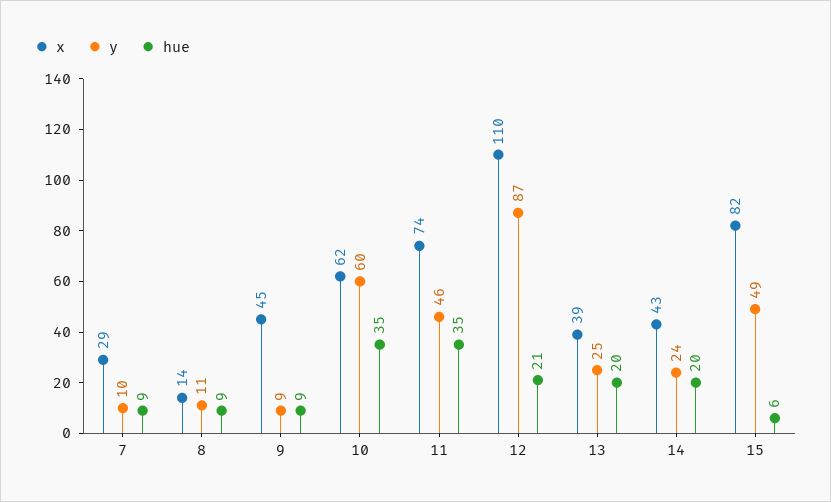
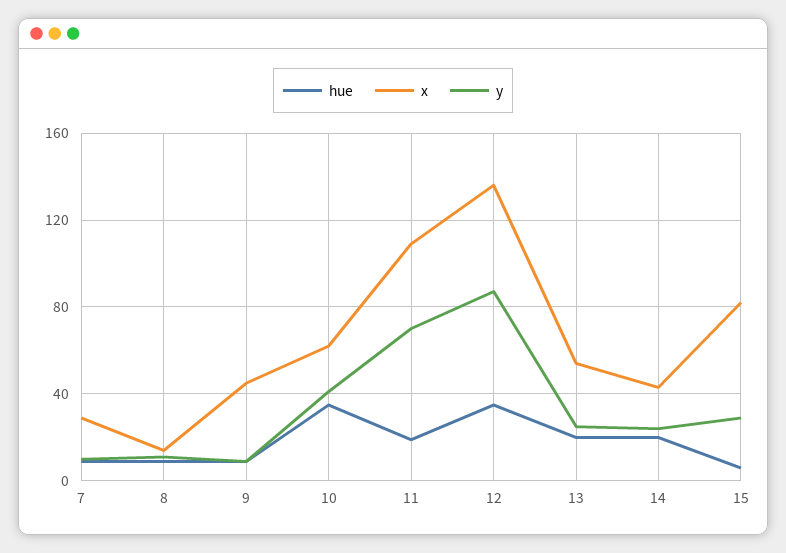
y, 10: 60 -> 40
x, 11: 74 -> 110
y, 11: 46 -> 70
hue, 11: 35 -> 20
x, 12: 110 -> 135
hue, 12: 21 -> 35
x, 13: 39 -> 55
y, 15: 49 -> 30

